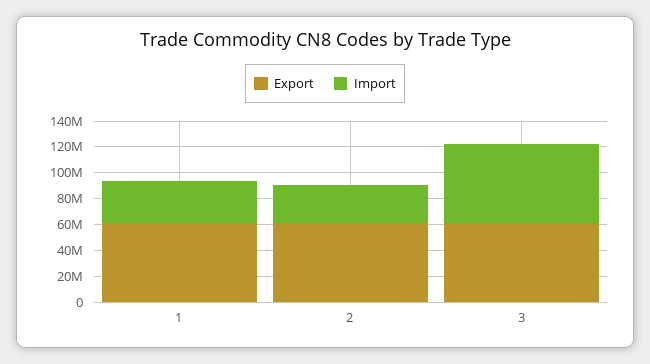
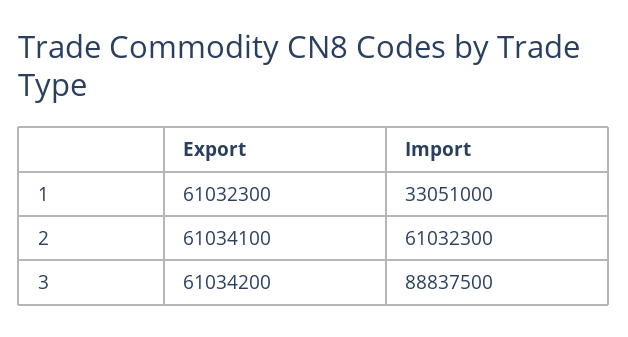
Import, 2: 30000000 -> 61032300
Import, 3: 60000000 -> 88837500

